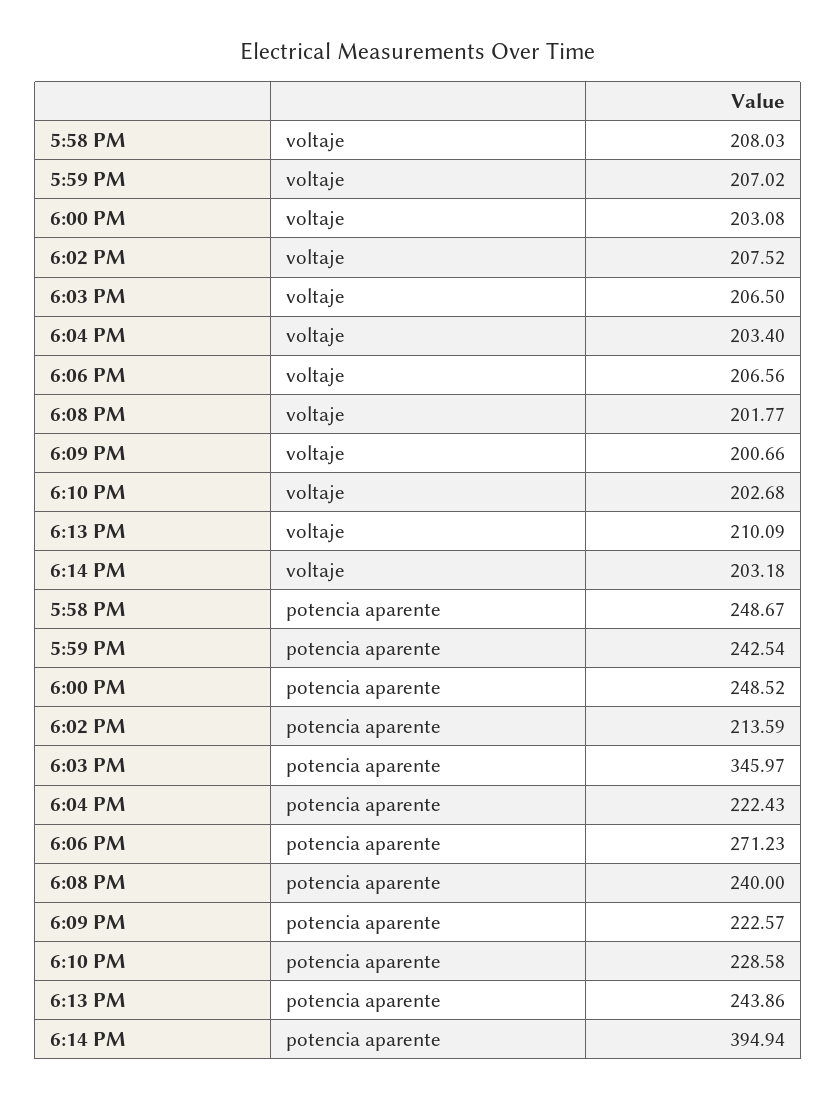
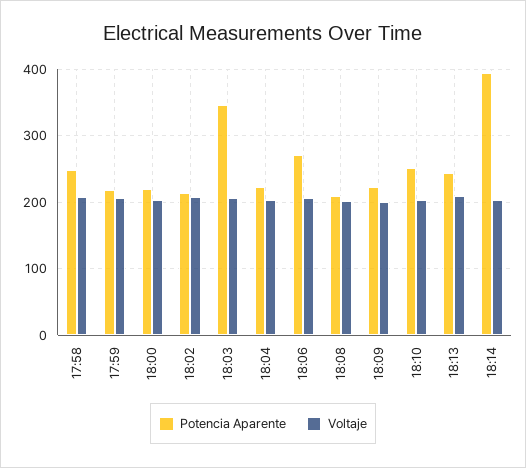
potencia aparente, 5:59 PM: 242.54 -> 220
potencia aparente, 6:00 PM: 248.52 -> 220
potencia aparente, 6:08 PM: 240 -> 210
potencia aparente, 6:10 PM: 228.58 -> 250

